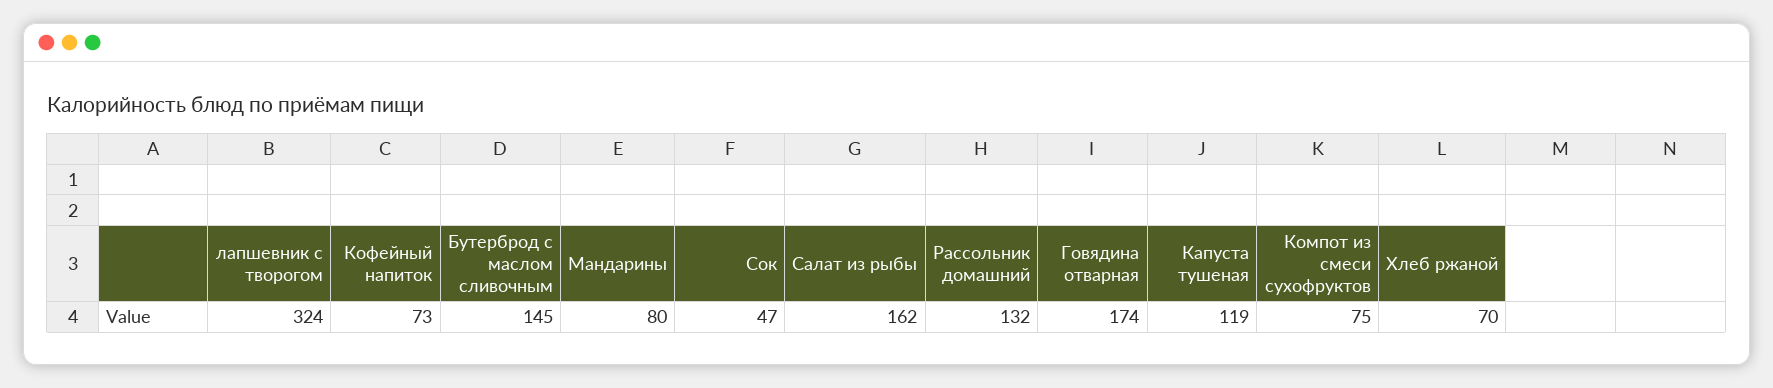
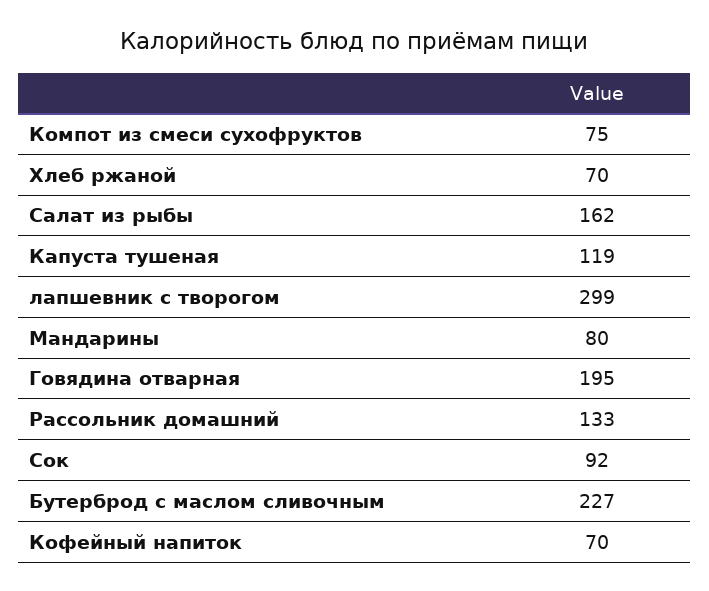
лапшевник с творогом: 324 -> 299
Кофейный напиток: 73 -> 70
Бутерброд с маслом сливочным: 145 -> 227
Сок: 47 -> 92
Рассольник домашний: 132 -> 133
Говядина отварная: 174 -> 195

